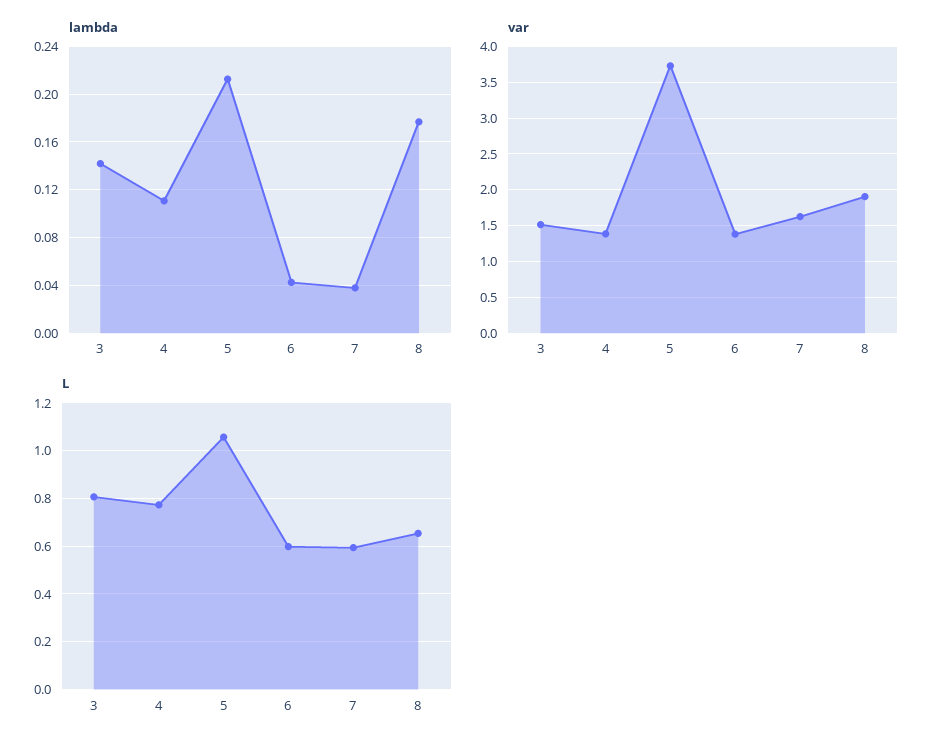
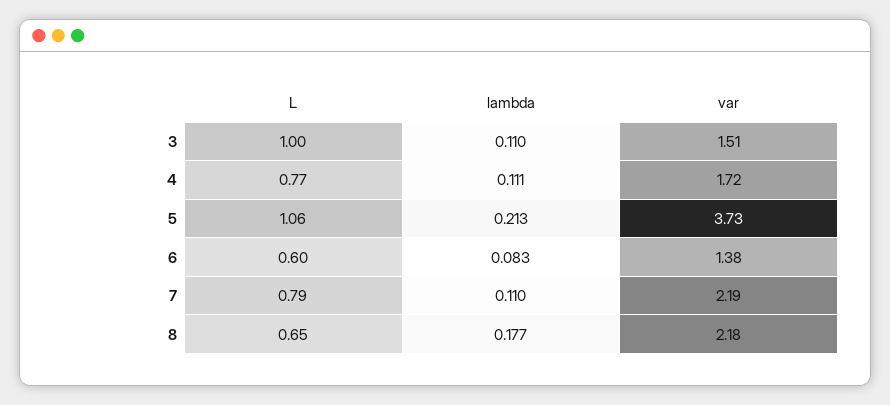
lambda, 3: 0.14 -> 0.11
lambda, 6: 0.04 -> 0.083
lambda, 7: 0.04 -> 0.11
var, 4: 1.4 -> 1.72
var, 7: 1.6 -> 2.19
var, 8: 1.9 -> 2.18
L, 3: 0.8 -> 1
L, 7: 0.6 -> 0.79

